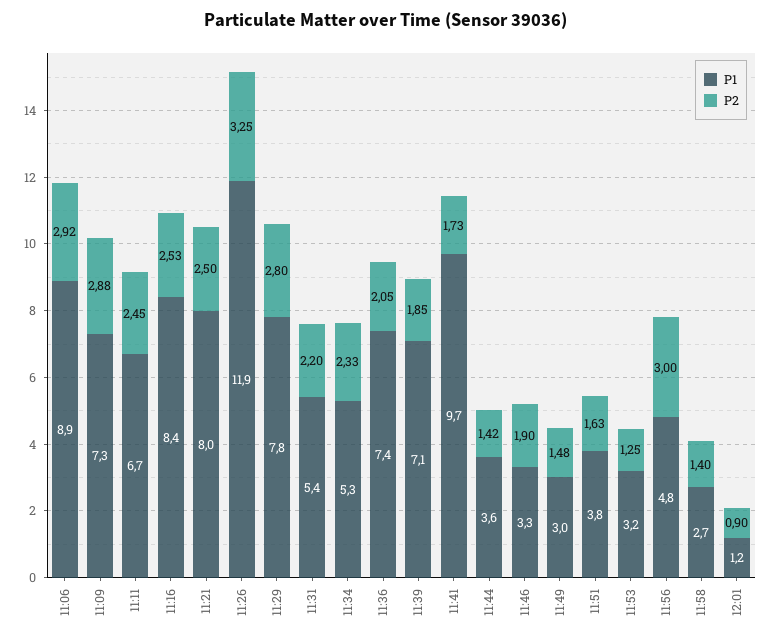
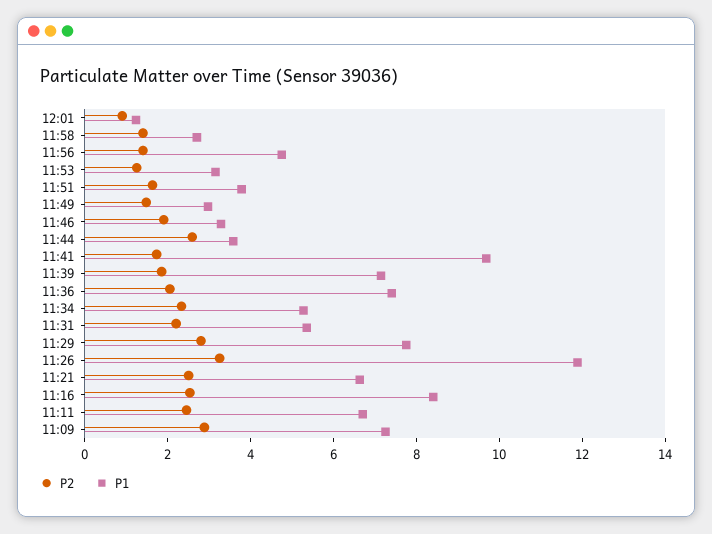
P1, 11:06: 8.9 -> none
P2, 11:06: 2.92 -> none
P1, 11:21: 8 -> 6.5
P2, 11:44: 1.42 -> 2.5
P2, 11:56: 3 -> 1.5

